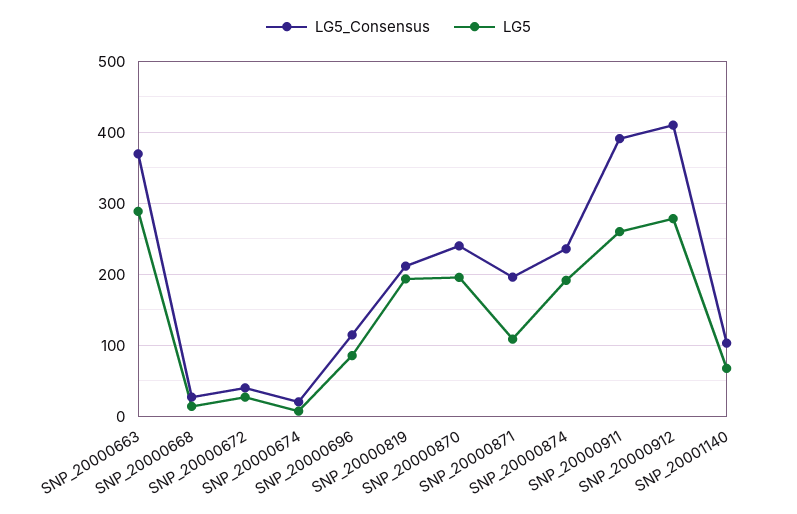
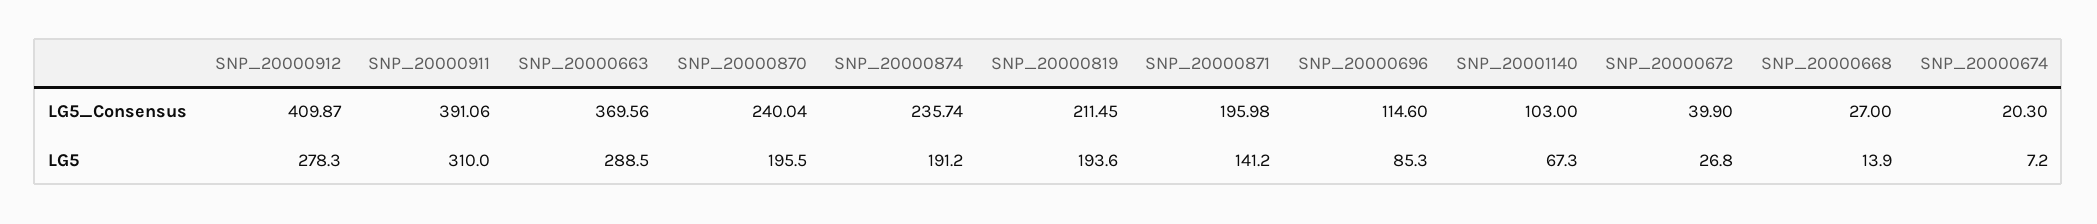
LG5, SNP_20000871: 110 -> 141.2
LG5, SNP_20000911: 260 -> 310

